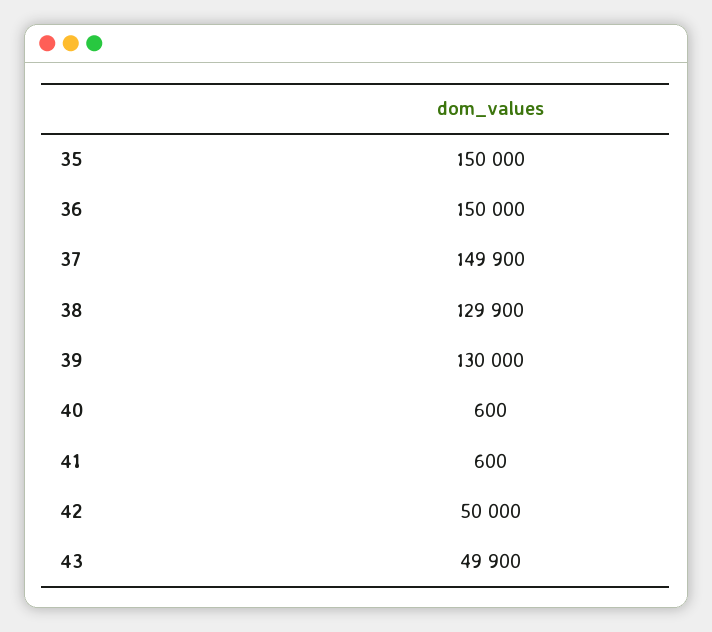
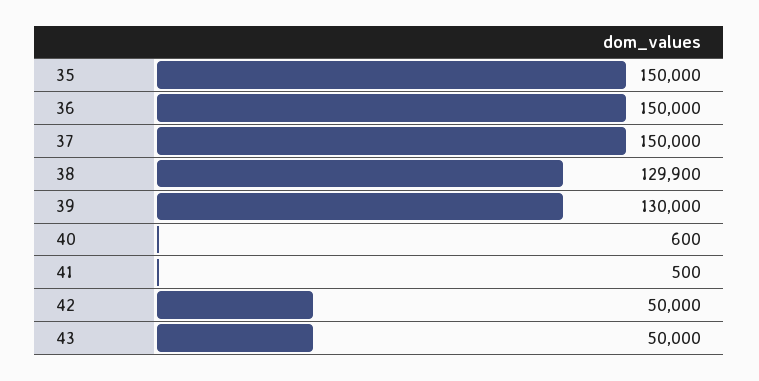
37: 149900 -> 150000
41: 600 -> 500
43: 49900 -> 50000

